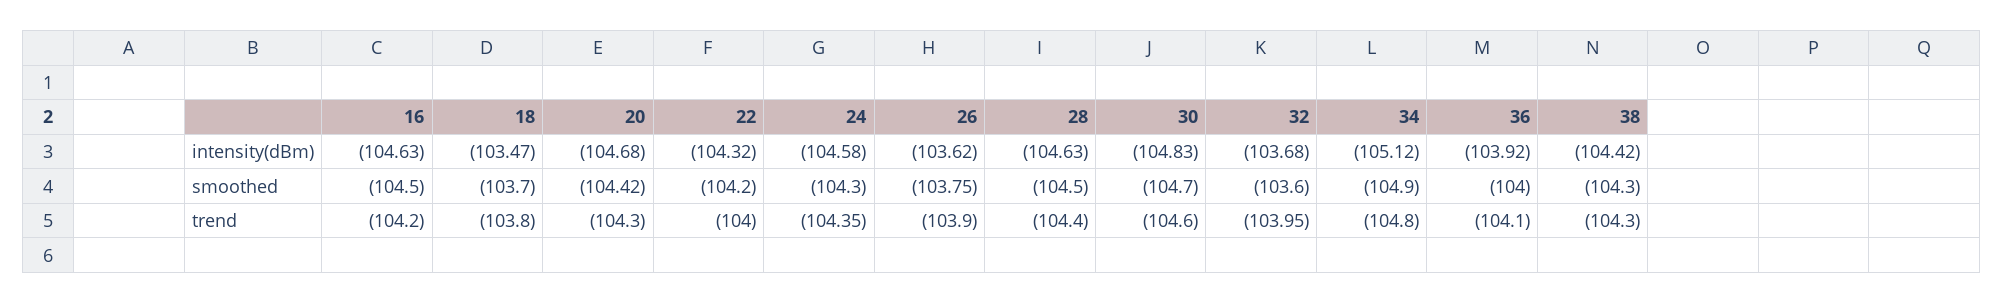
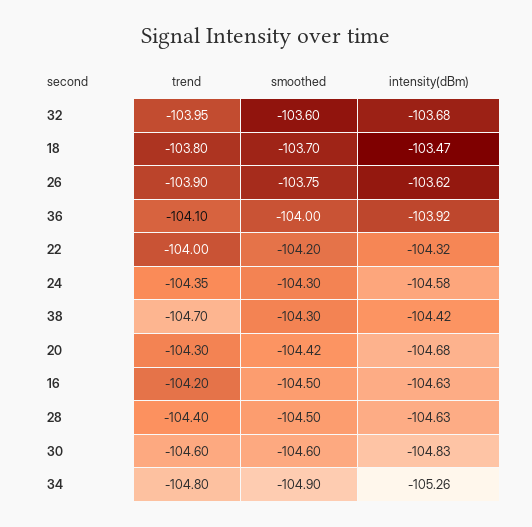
34, intensity(dBm): -105.12 -> -105.26
30, smoothed: -104.7 -> -104.6
38, trend: -104.3 -> -104.7

